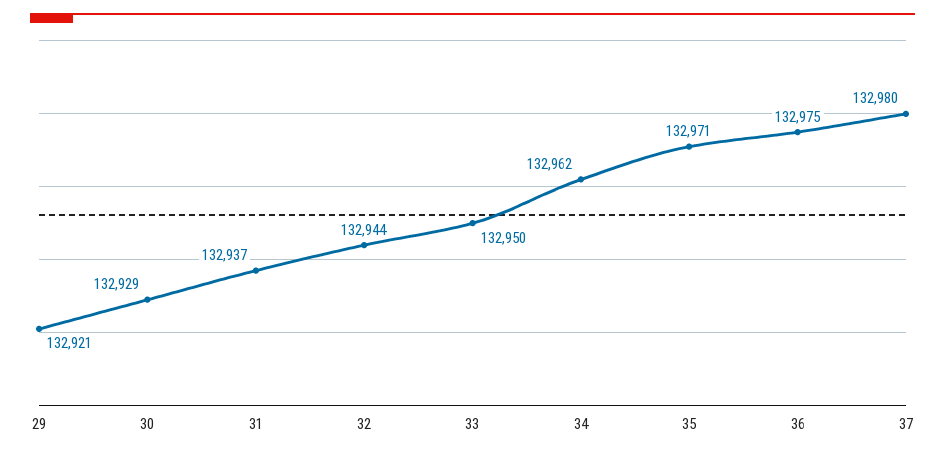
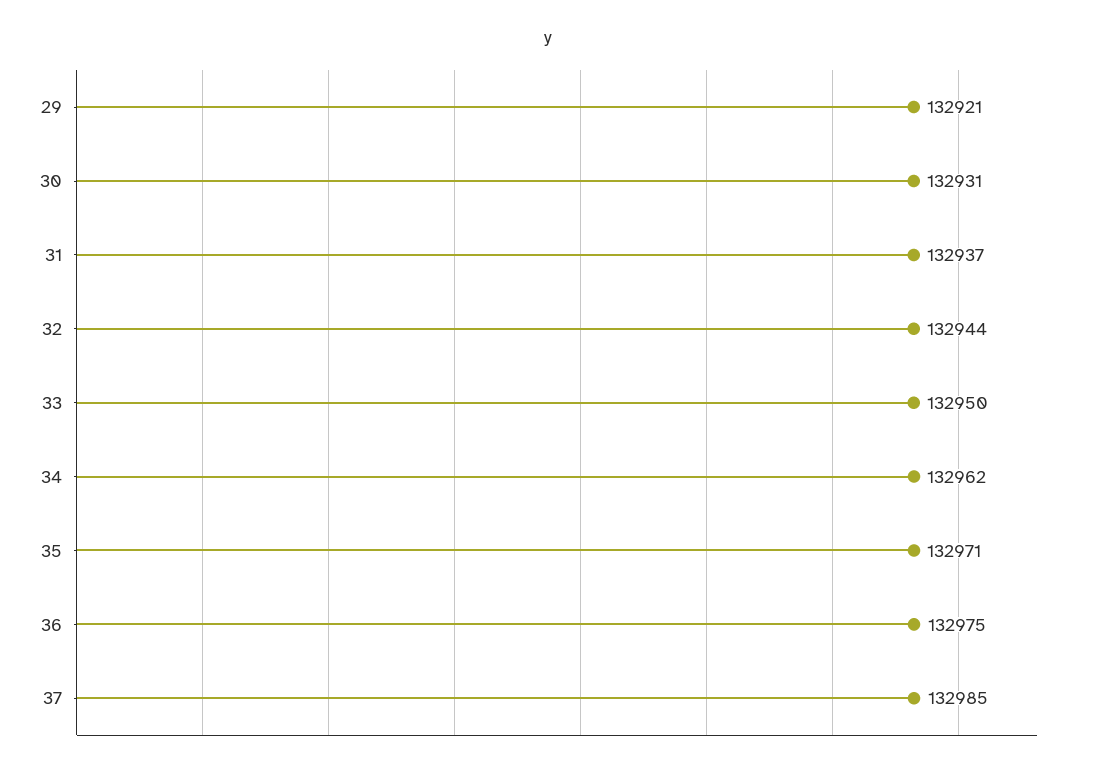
30: 132929 -> 132931
37: 132980 -> 132985

